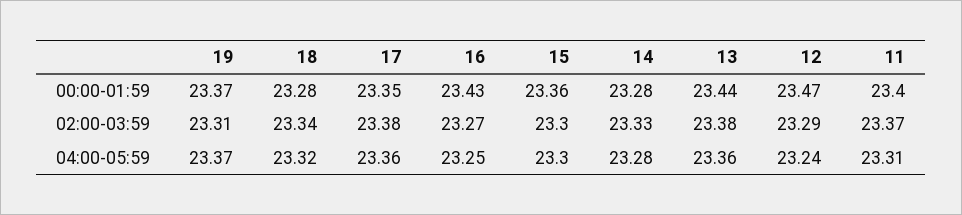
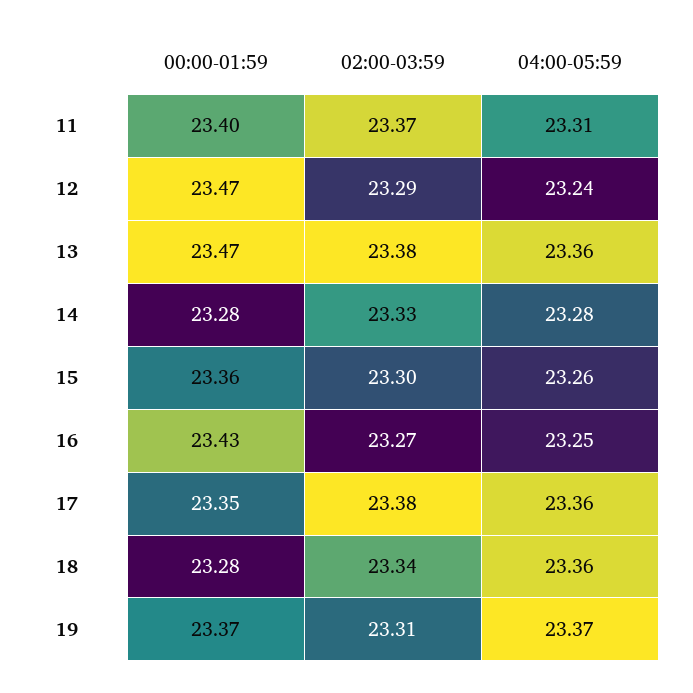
13, 00:00-01:59: 23.44 -> 23.47
18, 04:00-05:59: 23.32 -> 23.36
15, 04:00-05:59: 23.3 -> 23.26

